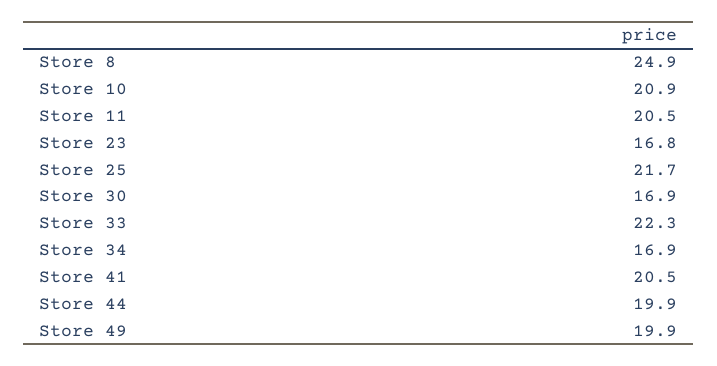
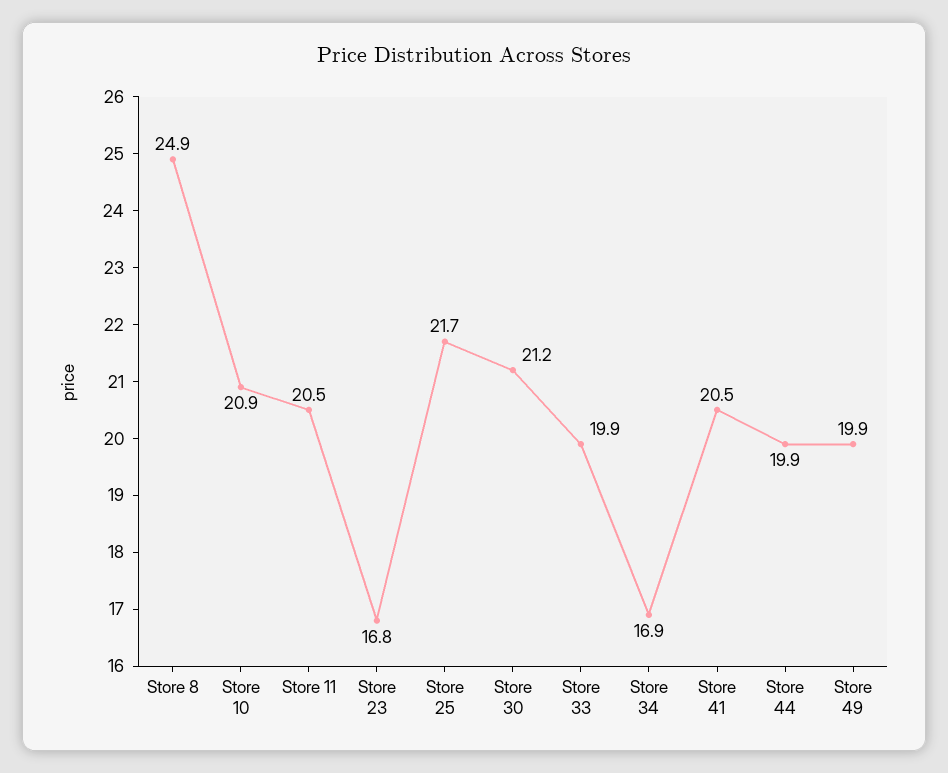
Store 30: 16.9 -> 21.2
Store 33: 22.3 -> 19.9

